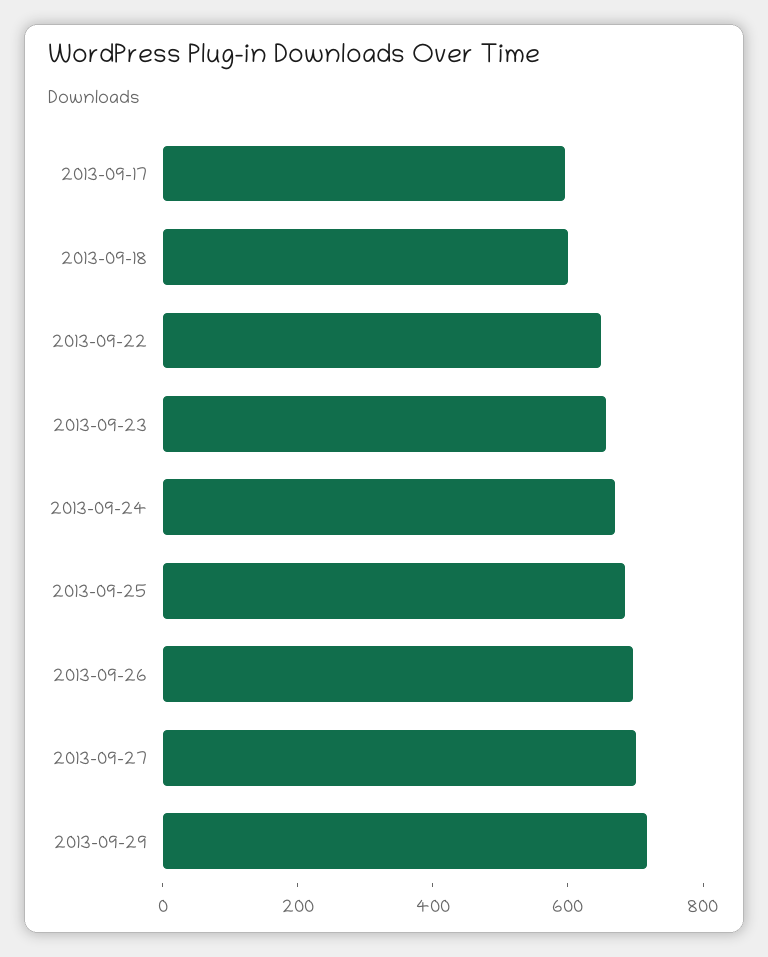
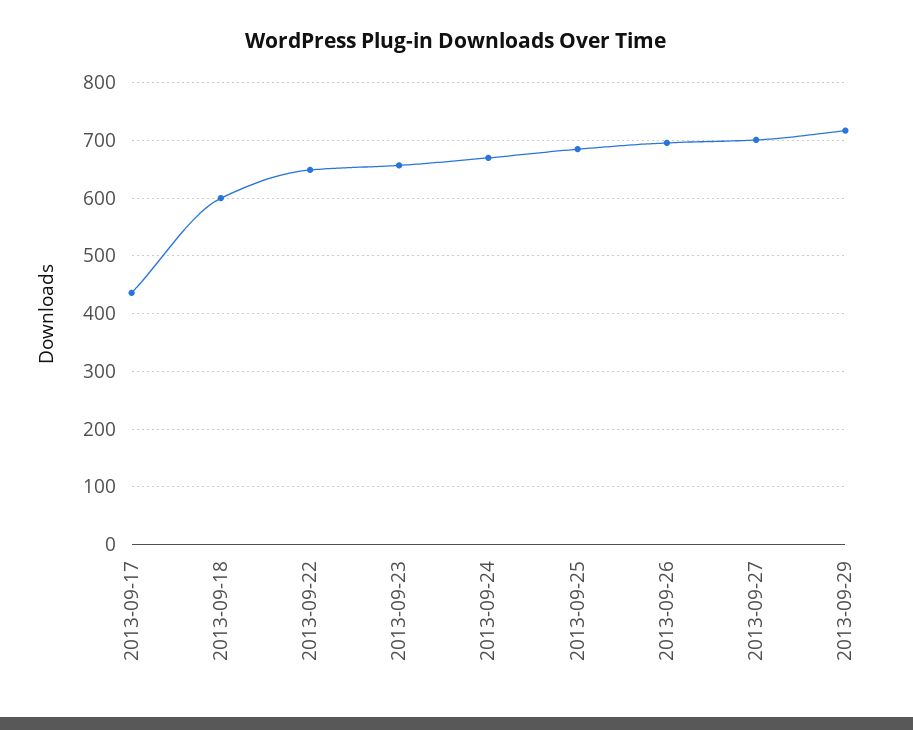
2013-09-17: 600 -> 440

